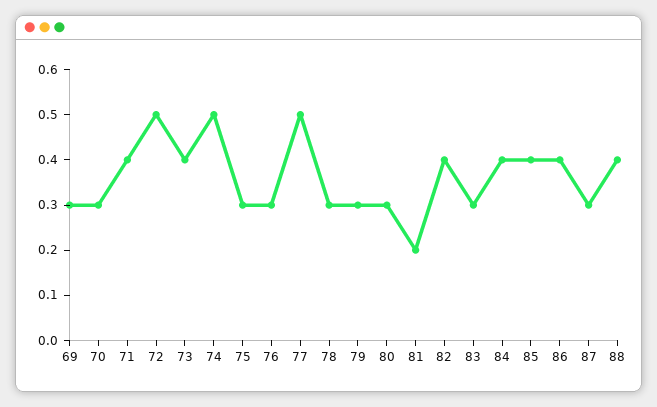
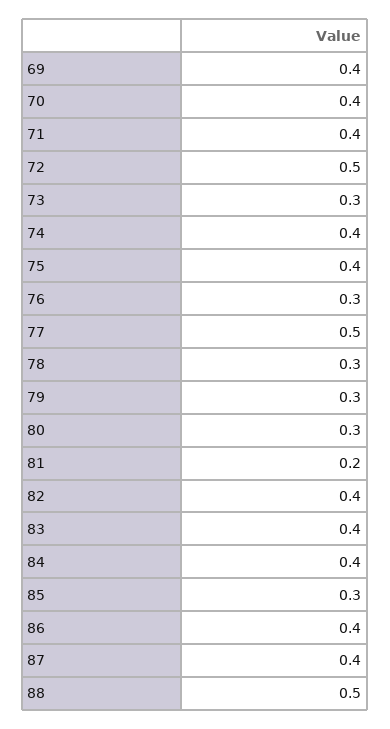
69: 0.3 -> 0.4
70: 0.3 -> 0.4
73: 0.4 -> 0.3
74: 0.5 -> 0.4
75: 0.3 -> 0.4
83: 0.3 -> 0.4
85: 0.4 -> 0.3
87: 0.3 -> 0.4
88: 0.4 -> 0.5

